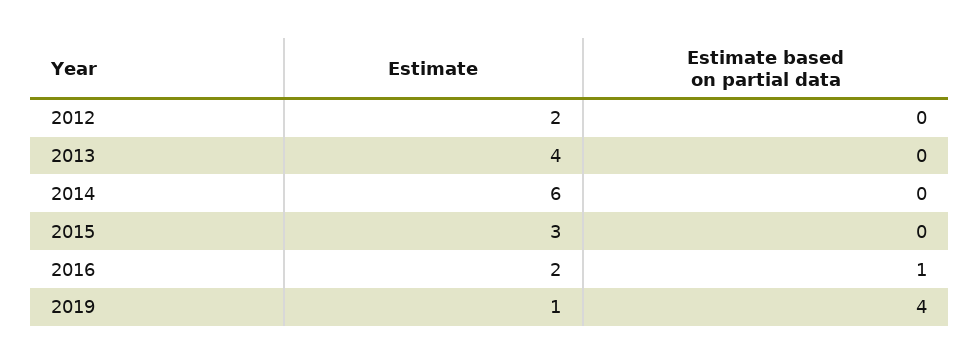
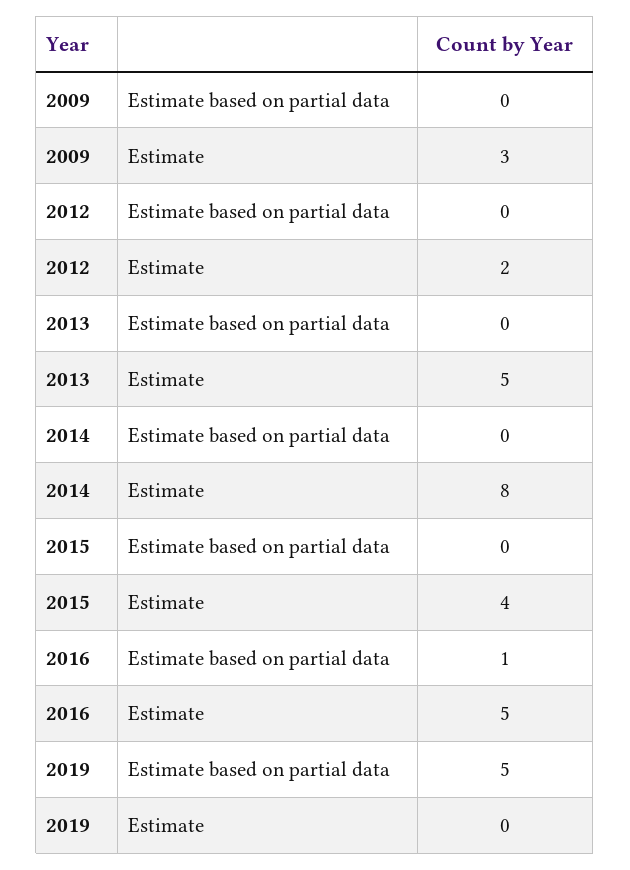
Estimate, 2013: 4 -> 5
Estimate, 2014: 6 -> 8
Estimate, 2015: 3 -> 4
Estimate, 2016: 2 -> 5
Estimate, 2019: 1 -> 0
Estimate based on partial data, 2019: 4 -> 5
Estimate based on partial data, 2009: none -> 0
Estimate, 2009: none -> 3

